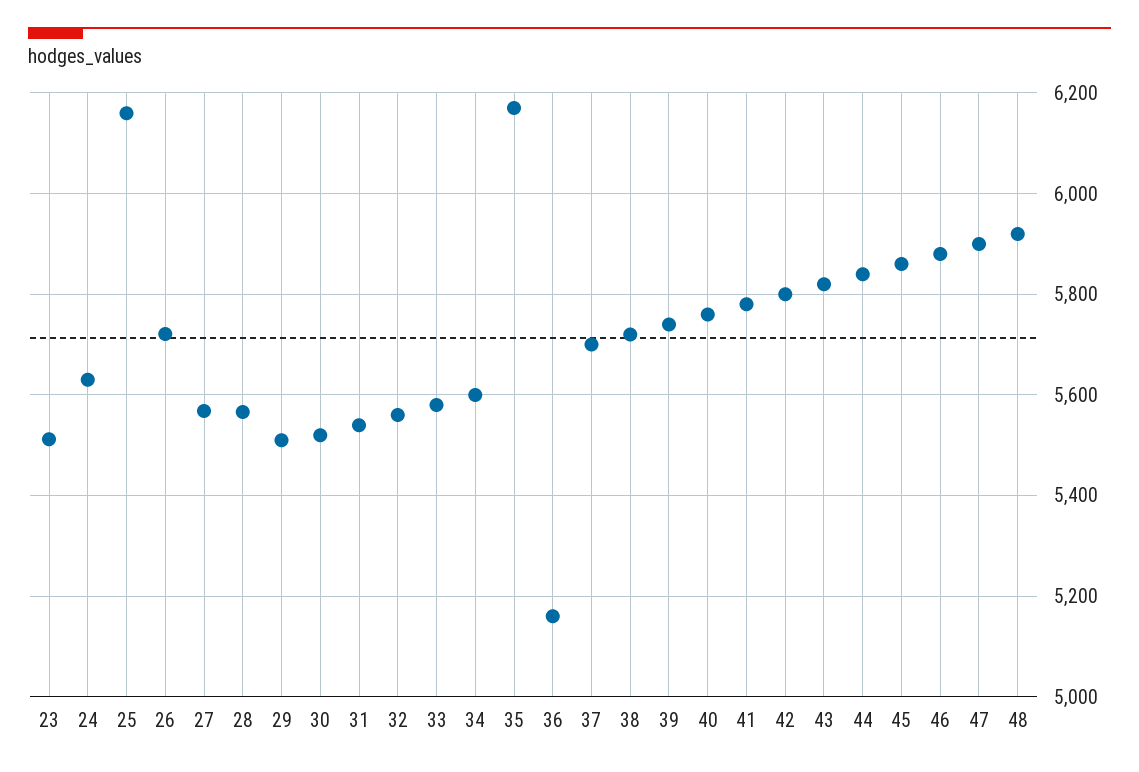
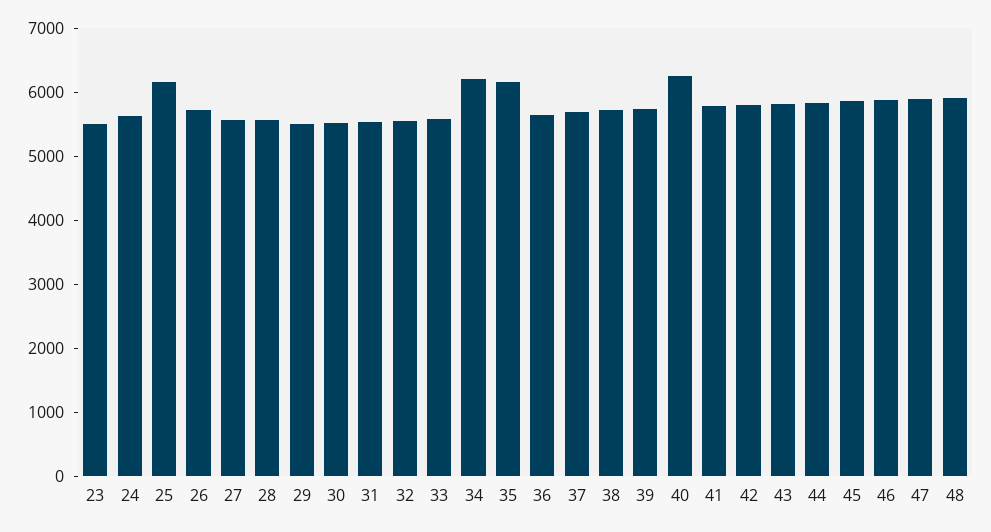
34: 5600 -> 6200
36: 5160 -> 5600
40: 5760 -> 6200

